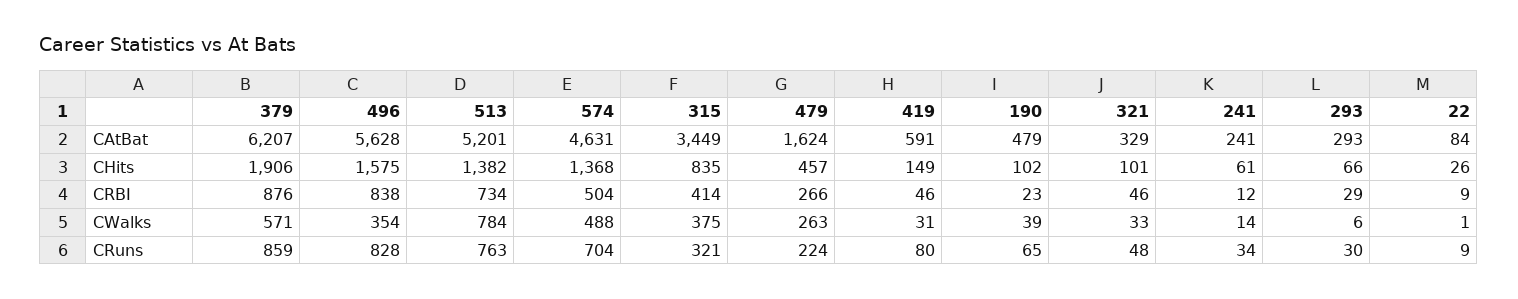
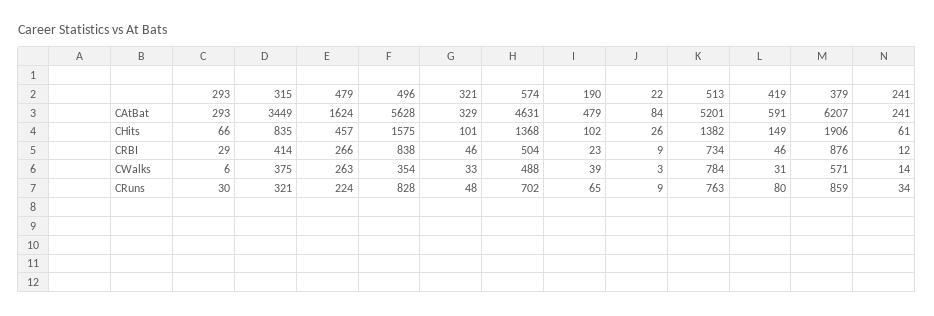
22, CWalks: 1 -> 3
574, CRuns: 704 -> 702

